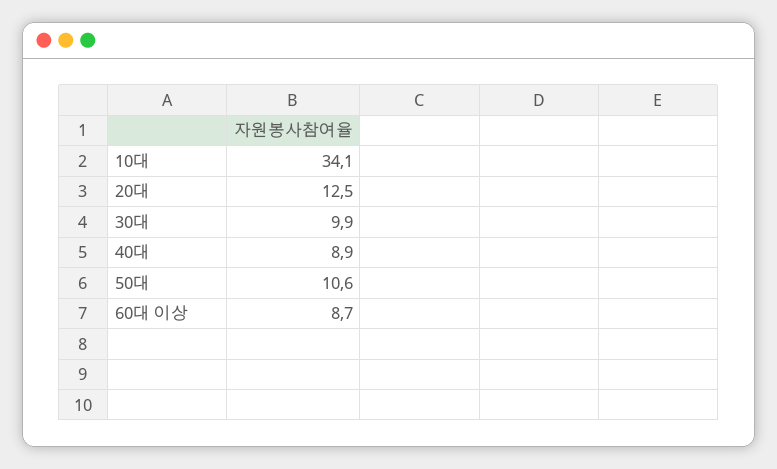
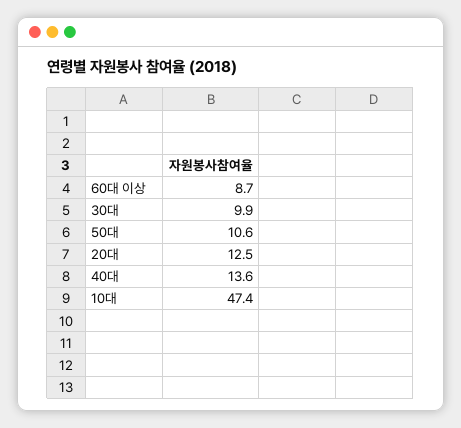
10대: 34.1 -> 47.4
40대: 8.9 -> 13.6

